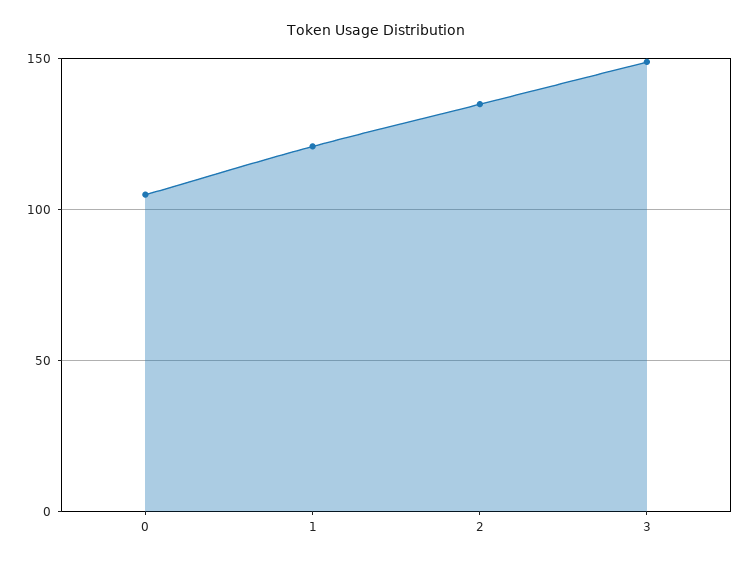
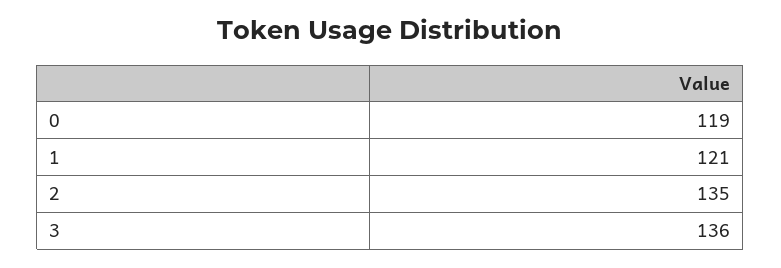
0: 105 -> 119
3: 150 -> 136

